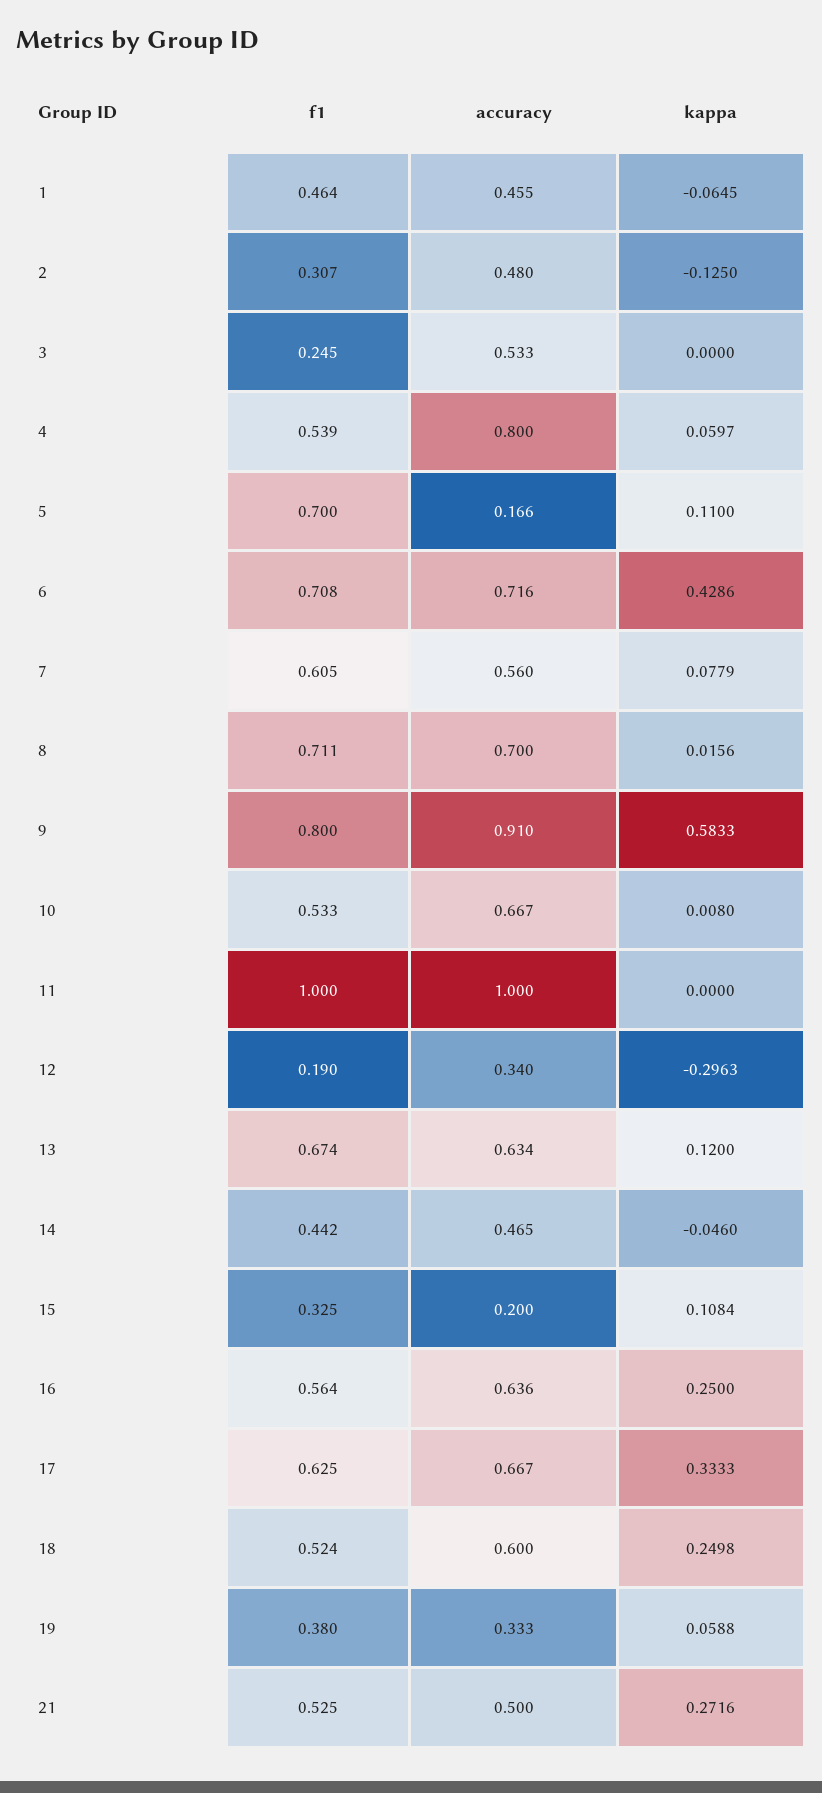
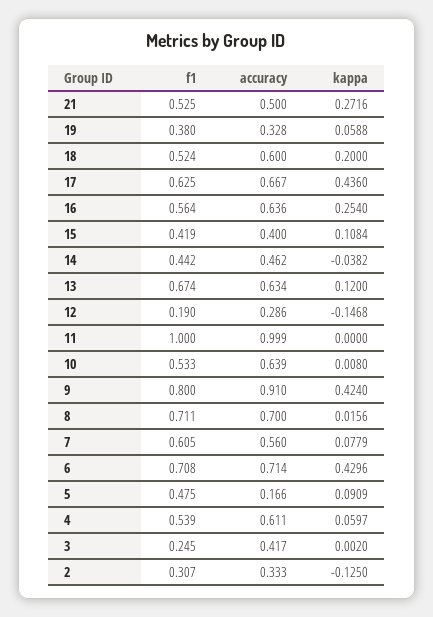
f1, 1: 0.464 -> none
accuracy, 1: 0.455 -> none
kappa, 1: -0.0645 -> none
accuracy, 2: 0.48 -> 0.333
accuracy, 3: 0.533 -> 0.417
kappa, 3: 0 -> 0.002
accuracy, 4: 0.8 -> 0.611
f1, 5: 0.7 -> 0.475
kappa, 5: 0.11 -> 0.0909
accuracy, 6: 0.716 -> 0.714
kappa, 6: 0.4286 -> 0.4296
kappa, 9: 0.5833 -> 0.424
accuracy, 10: 0.667 -> 0.639
accuracy, 11: 1 -> 0.999
accuracy, 12: 0.34 -> 0.286
kappa, 12: -0.2963 -> -0.1468
accuracy, 14: 0.465 -> 0.462
kappa, 14: -0.046 -> -0.0382
f1, 15: 0.325 -> 0.419
accuracy, 15: 0.2 -> 0.4
kappa, 16: 0.25 -> 0.254
kappa, 17: 0.3333 -> 0.436
kappa, 18: 0.2498 -> 0.2
accuracy, 19: 0.333 -> 0.328

